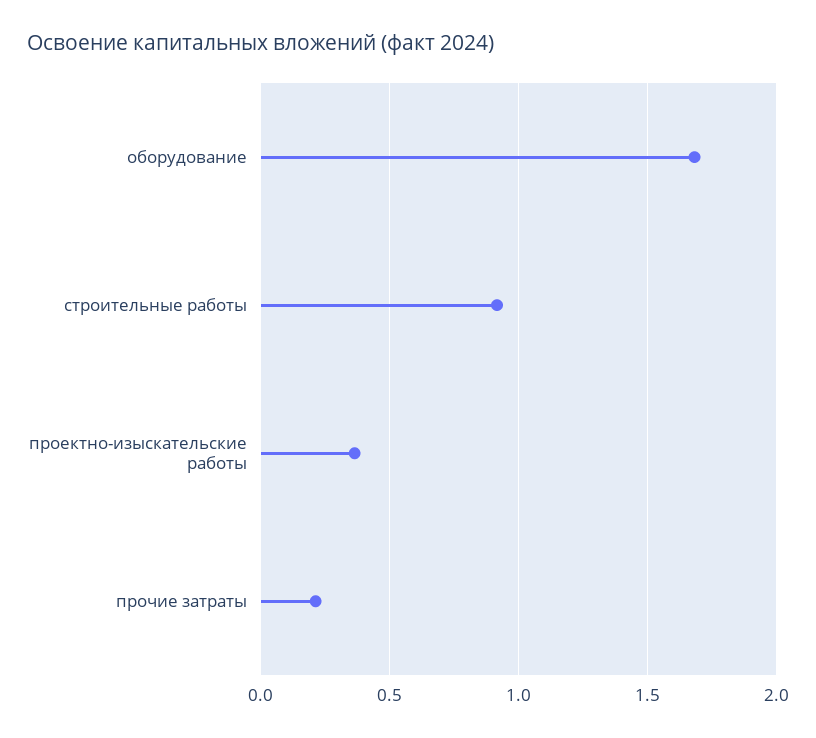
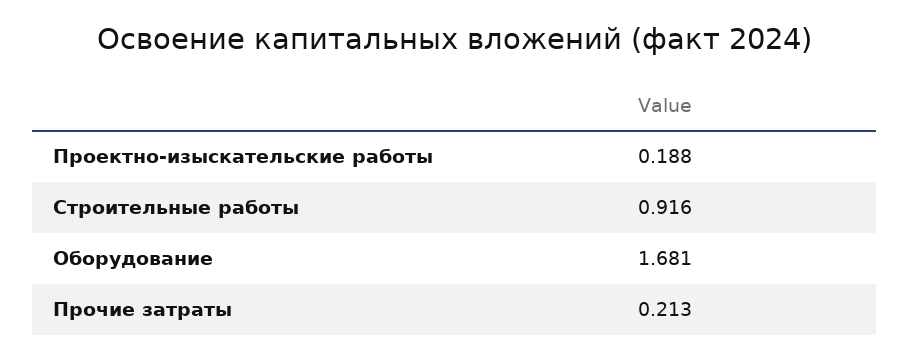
проектно-изыскательские работы: 0.35 -> 0.188

